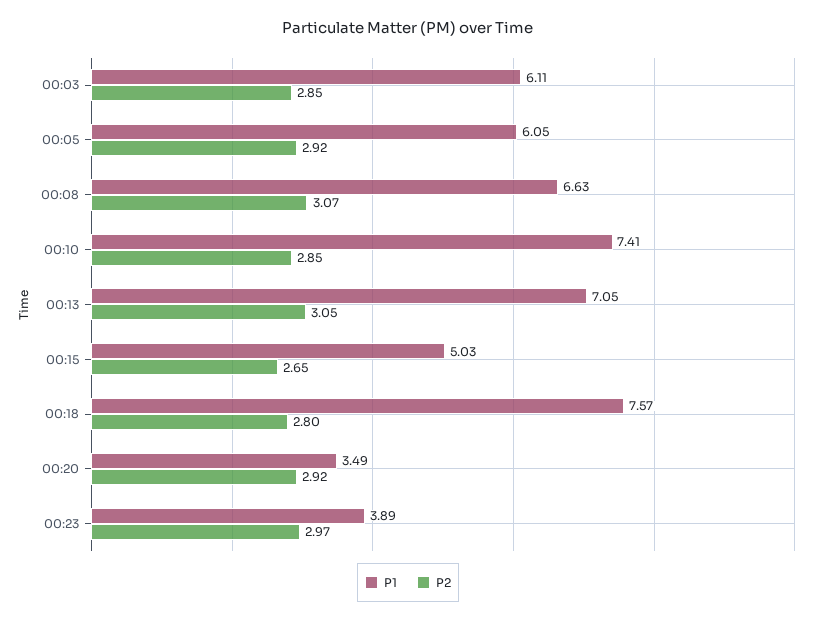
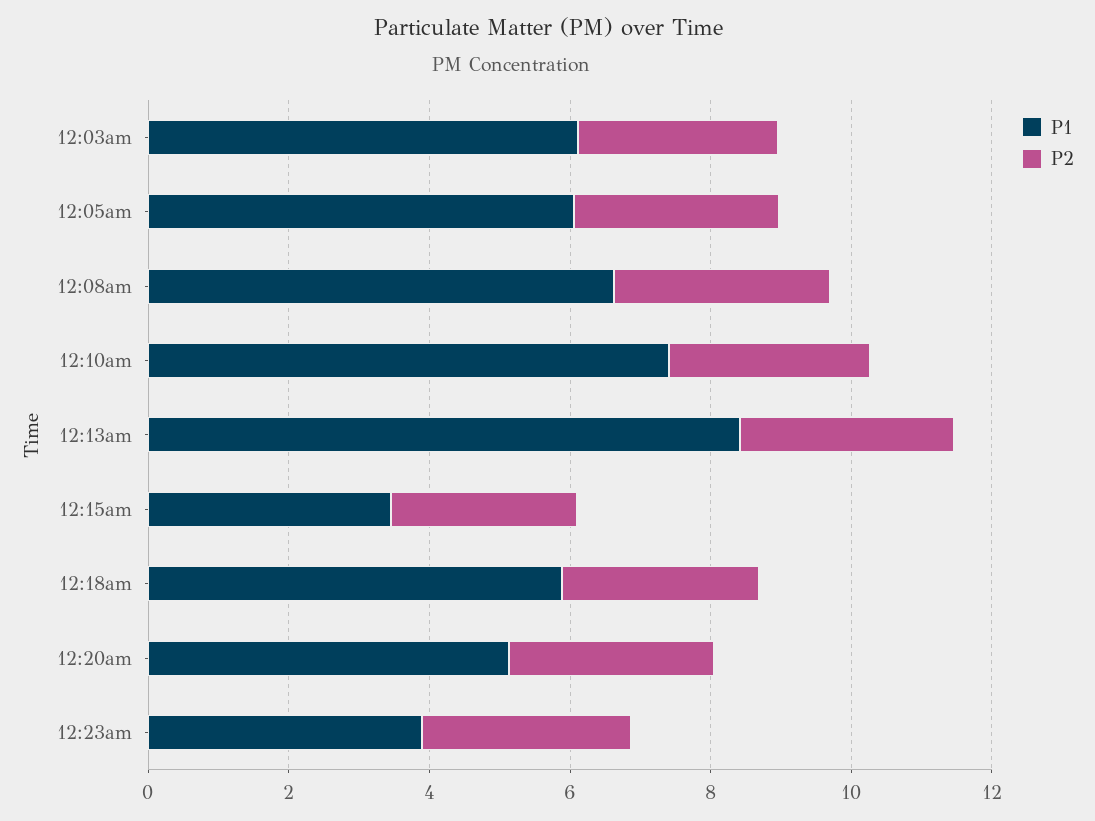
P1, 00:13: 7.05 -> 8.5
P1, 00:15: 5.03 -> 3.5
P1, 00:18: 7.57 -> 6
P1, 00:20: 3.49 -> 5

